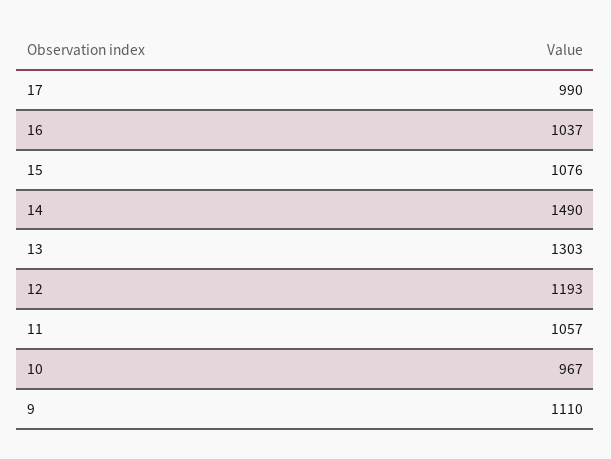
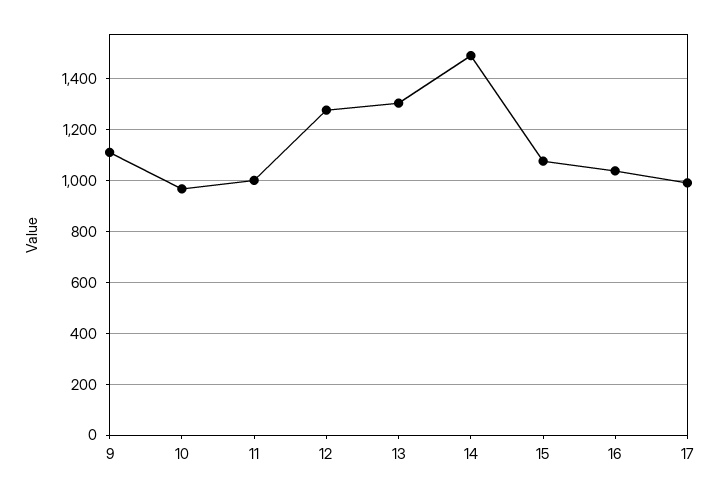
12: 1193 -> 1275
11: 1057 -> 1000

